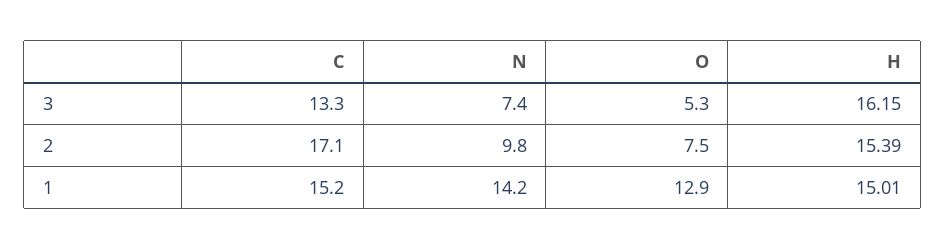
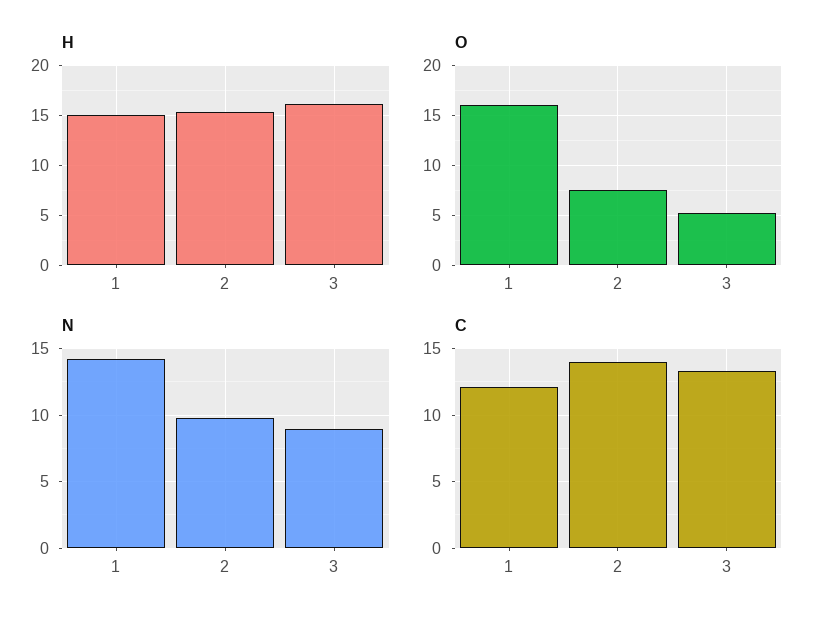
N, 3: 7.4 -> 9
C, 2: 17.1 -> 14
C, 1: 15.2 -> 12
O, 1: 12.9 -> 16

